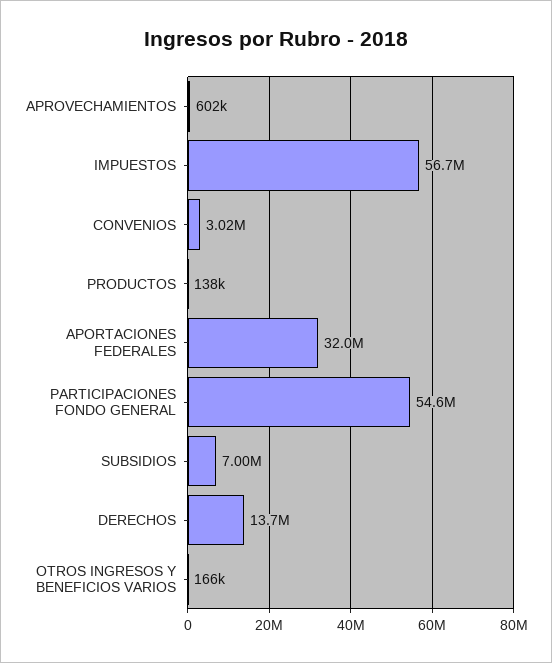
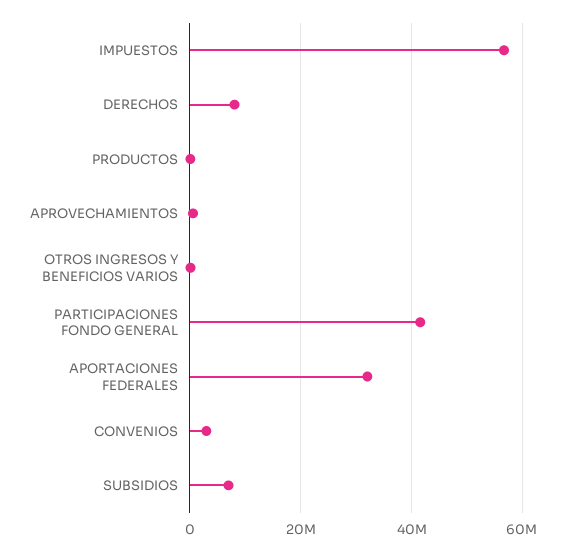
PARTICIPACIONES FONDO GENERAL: 54600000 -> 42000000
DERECHOS: 13700000 -> 8000000

